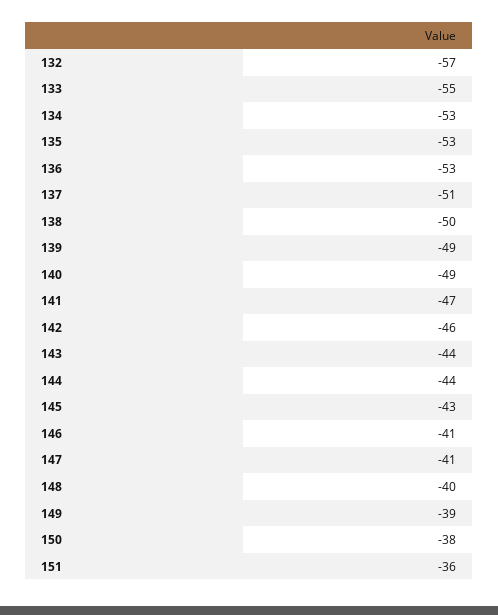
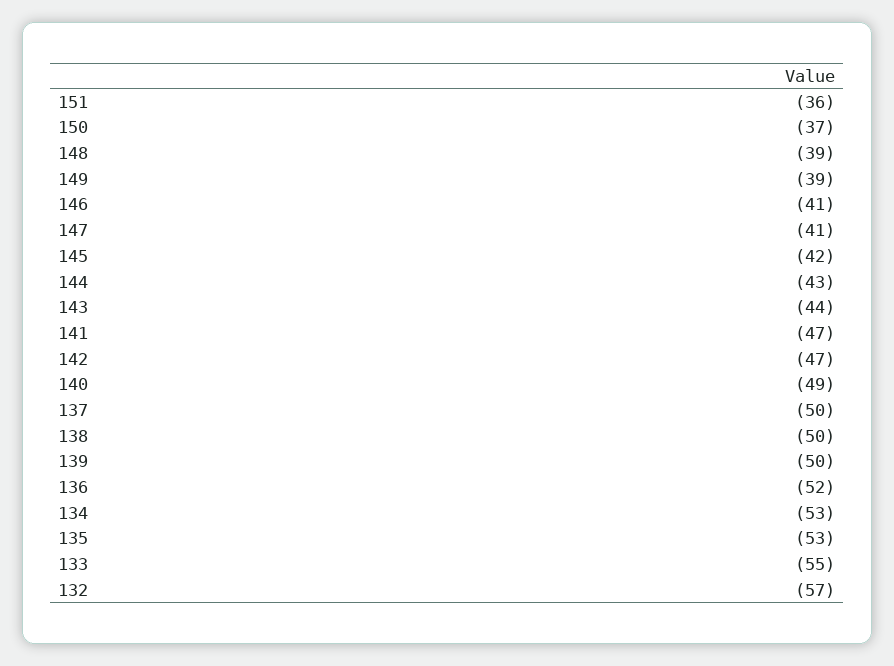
136: -53 -> -52
137: -51 -> -50
139: -49 -> -50
142: -46 -> -47
144: -44 -> -43
145: -43 -> -42
148: -40 -> -39
150: -38 -> -37

